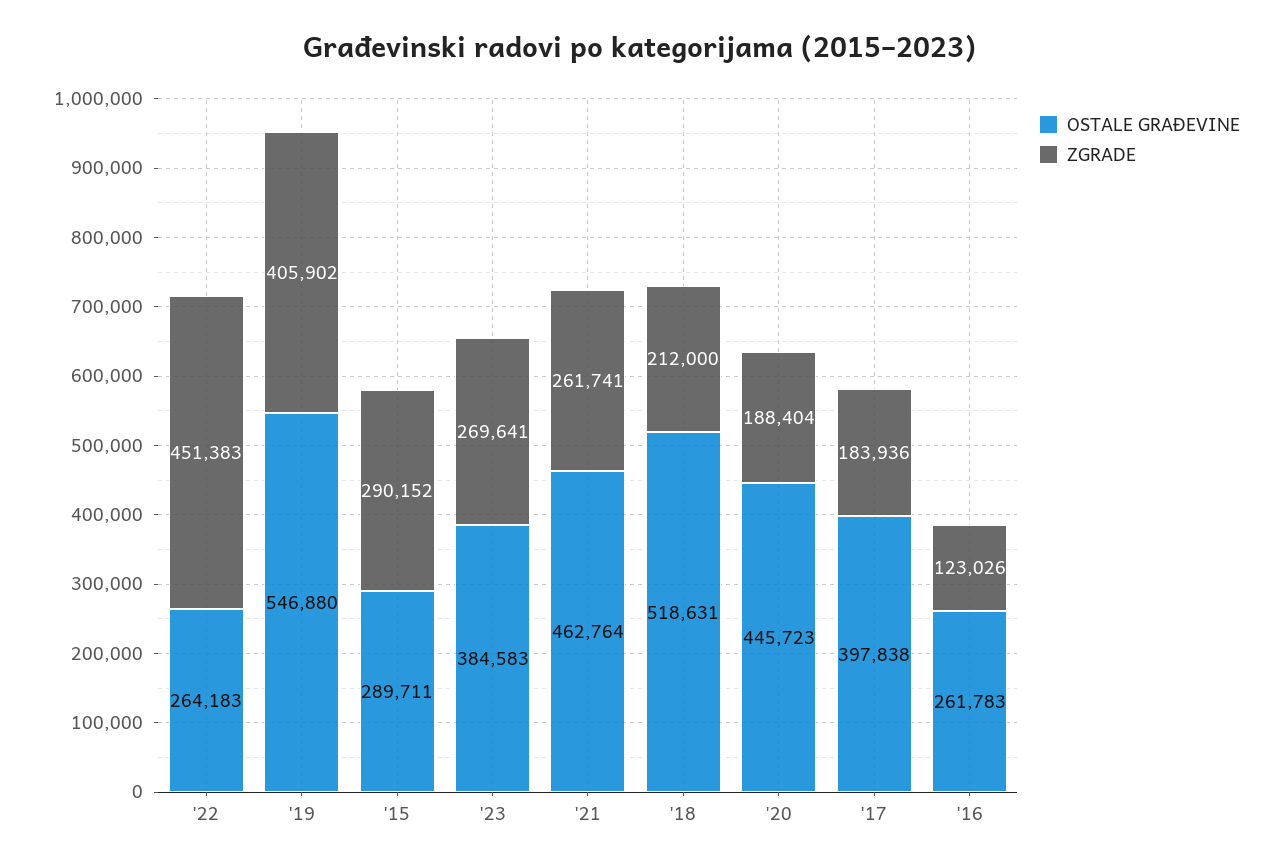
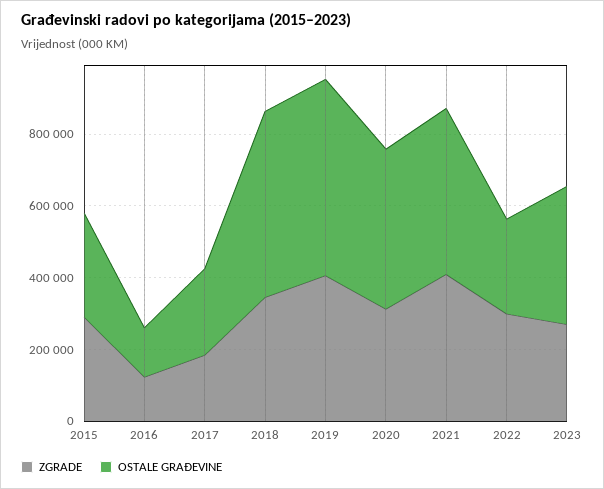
ZGRADE, '22: 451383 -> 300000
ZGRADE, '21: 261741 -> 400000
ZGRADE, '18: 212000 -> 350000
ZGRADE, '20: 188404 -> 300000
OSTALE GRAĐEVINE, '17: 397838 -> 250000
OSTALE GRAĐEVINE, '16: 261783 -> 150000

